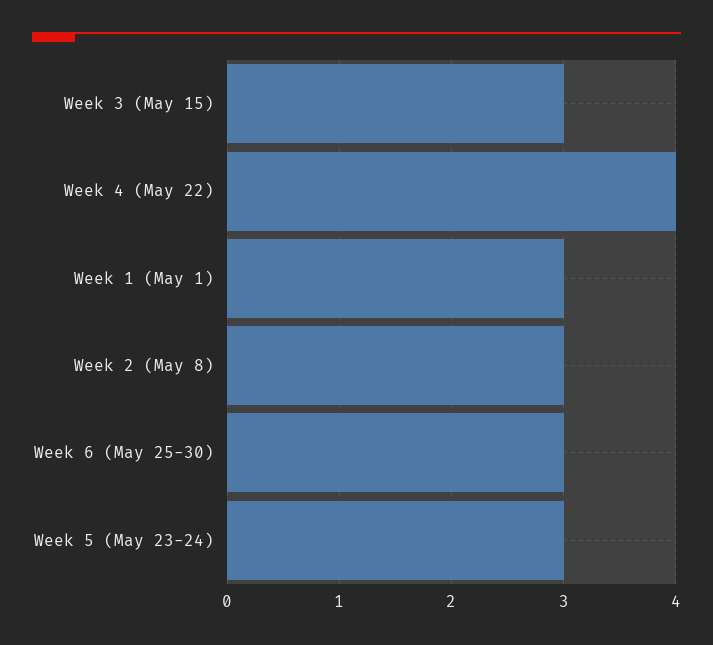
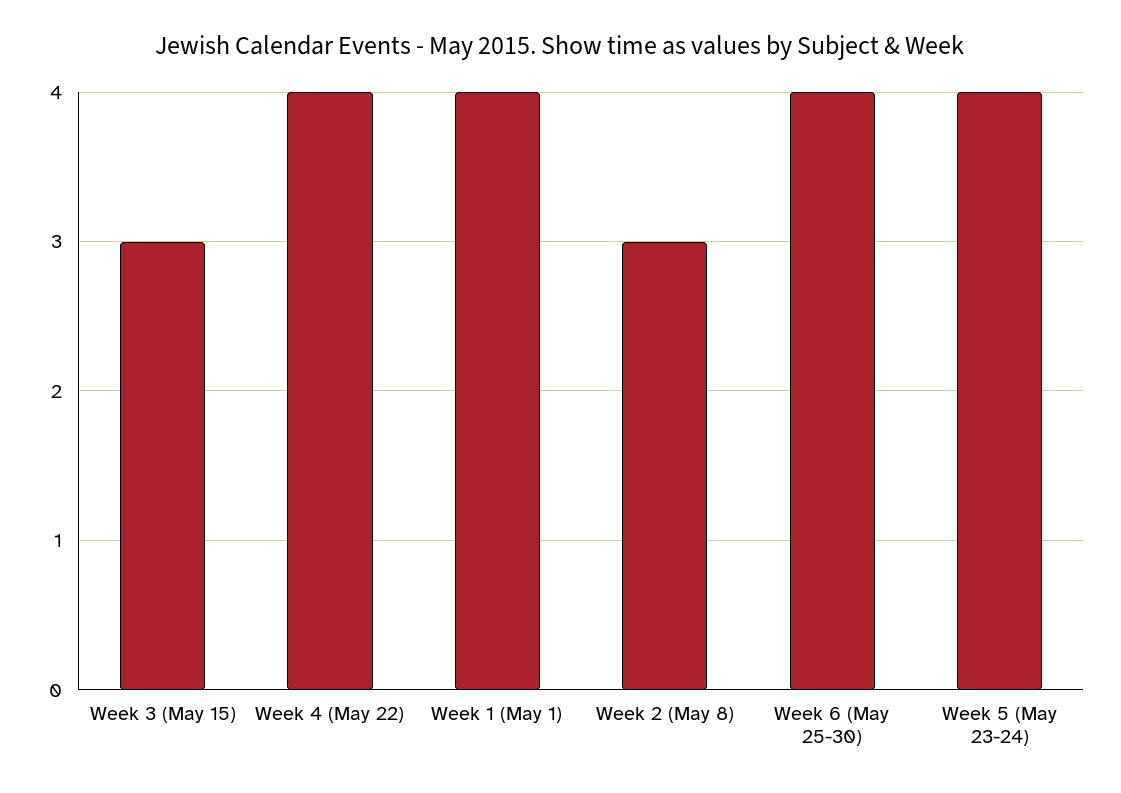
Week 1 (May 1): 3 -> 4
Week 6 (May 25-30): 3 -> 4
Week 5 (May 23-24): 3 -> 4

